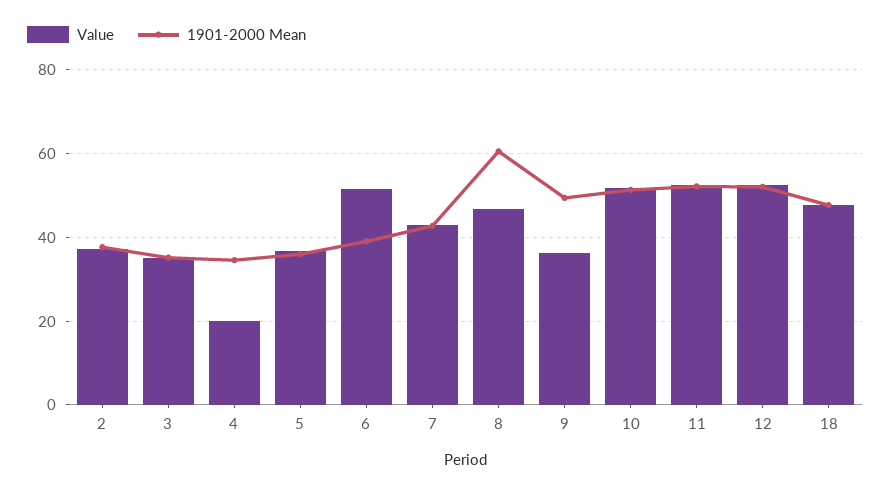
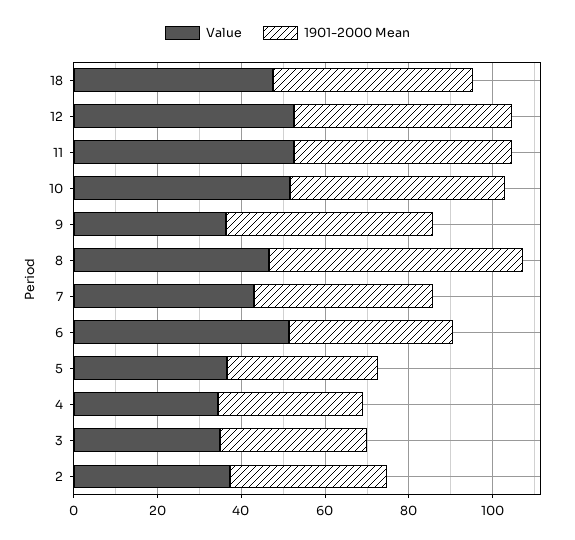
Value, 4: 20 -> 35

